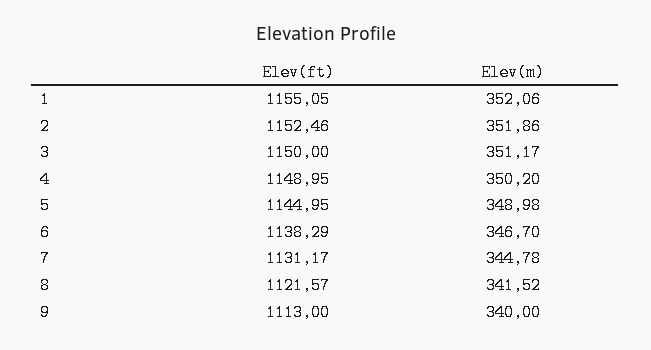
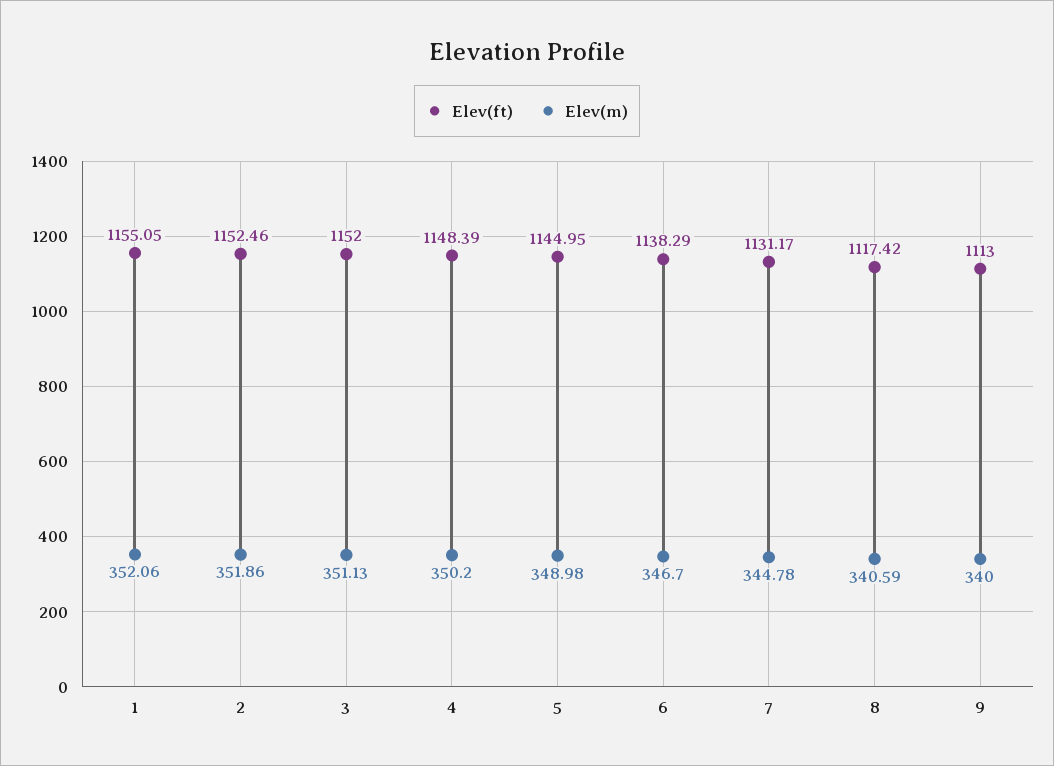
Elev(ft), 3: 1150 -> 1152
Elev(m), 3: 351.17 -> 351.13
Elev(ft), 4: 1148.95 -> 1148.39
Elev(ft), 8: 1121.57 -> 1117.42
Elev(m), 8: 341.52 -> 340.59

